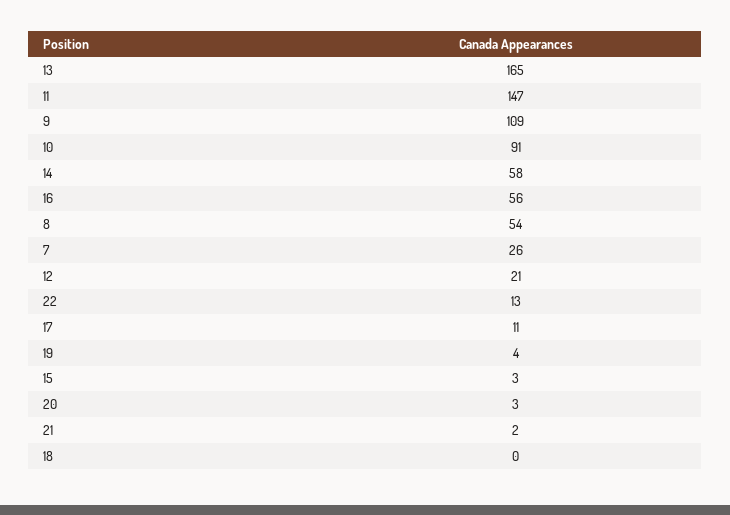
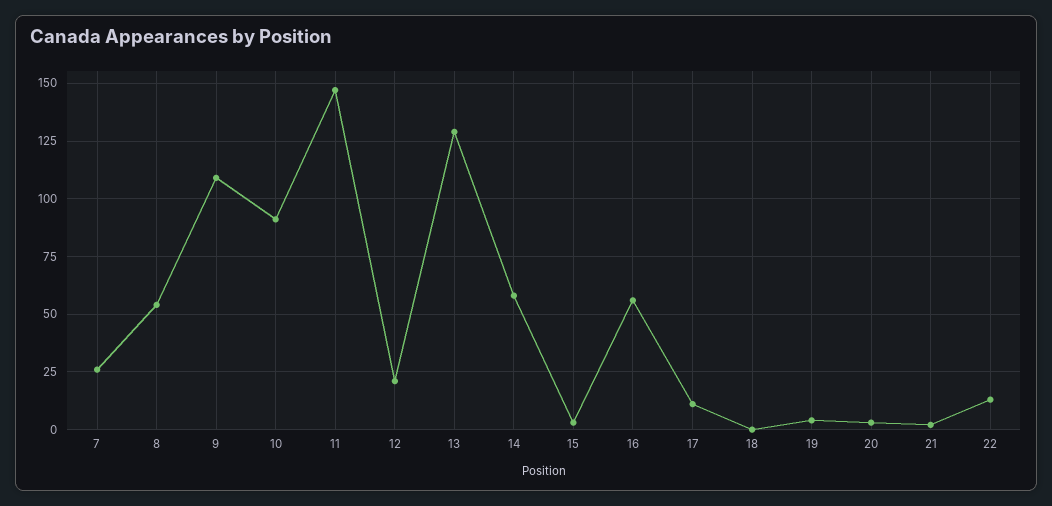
13: 165 -> 130

